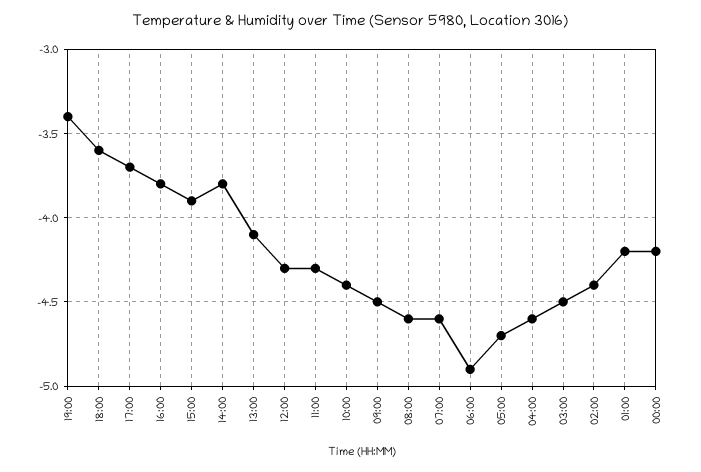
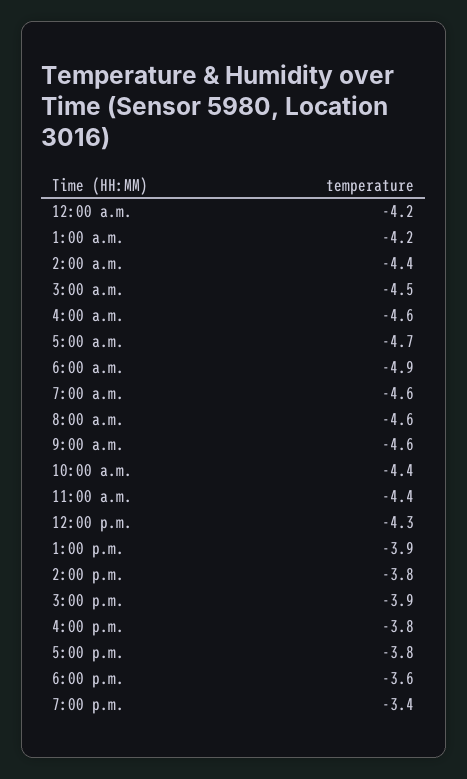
17:00: -3.7 -> -3.8
13:00: -4.1 -> -3.9
11:00: -4.3 -> -4.4
09:00: -4.5 -> -4.6

